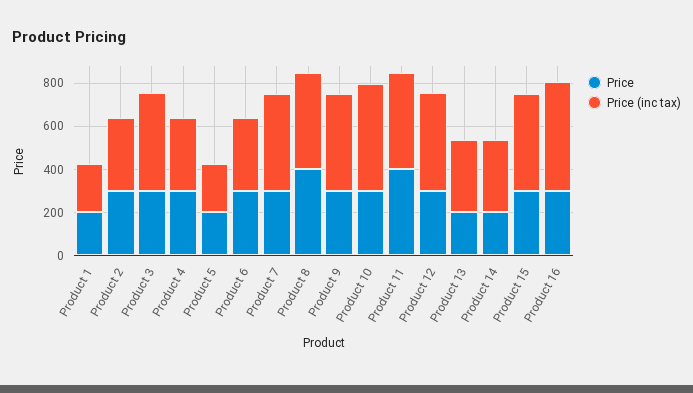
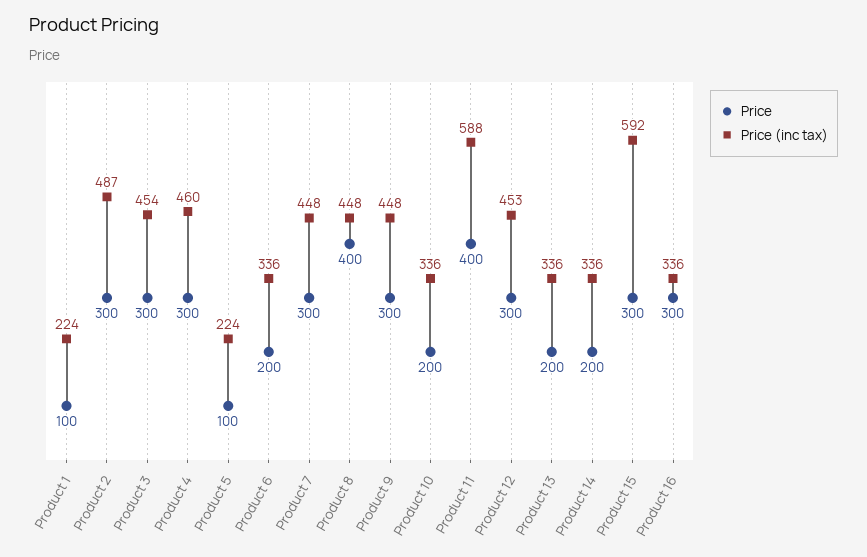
Price, Product 1: 200 -> 100
Price (inc tax), Product 2: 350 -> 487
Price (inc tax), Product 4: 350 -> 460
Price, Product 5: 200 -> 100
Price, Product 6: 300 -> 200
Price, Product 10: 300 -> 200
Price (inc tax), Product 10: 500 -> 336
Price (inc tax), Product 11: 450 -> 588
Price (inc tax), Product 15: 450 -> 592
Price (inc tax), Product 16: 500 -> 336

